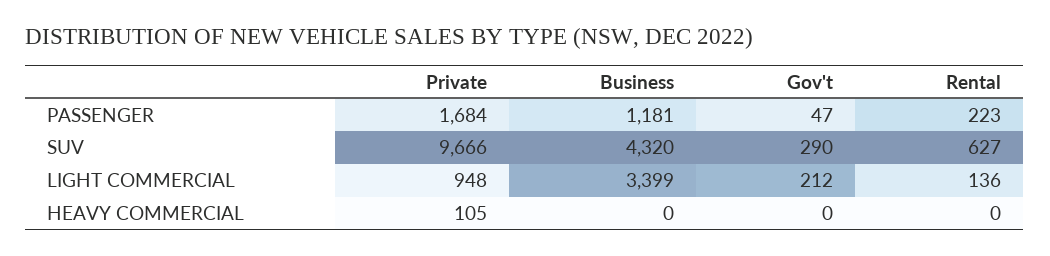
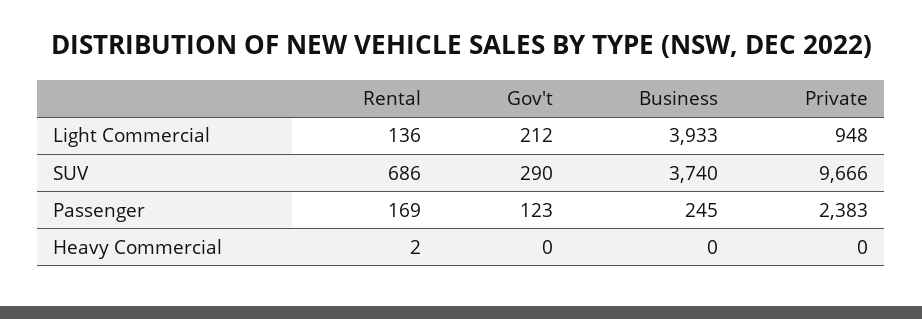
Private, PASSENGER: 1684 -> 2383
Business, PASSENGER: 1181 -> 245
Gov't, PASSENGER: 47 -> 123
Rental, PASSENGER: 223 -> 169
Business, SUV: 4320 -> 3740
Rental, SUV: 627 -> 686
Business, LIGHT COMMERCIAL: 3399 -> 3933
Private, HEAVY COMMERCIAL: 105 -> 0
Rental, HEAVY COMMERCIAL: 0 -> 2

